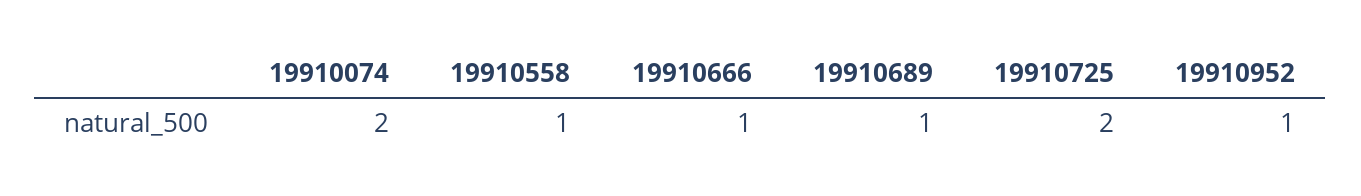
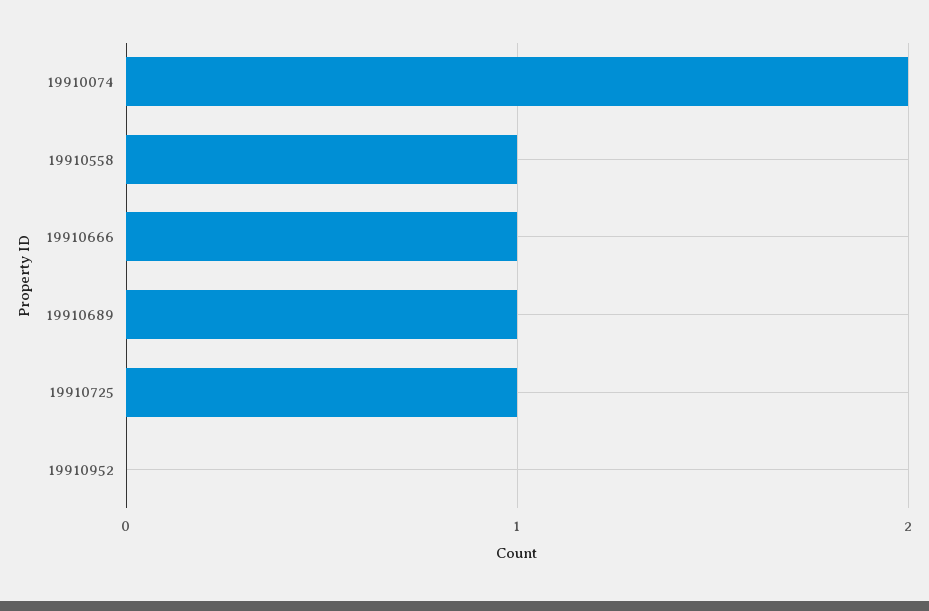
19910725: 2 -> 1
19910952: 1 -> 0

